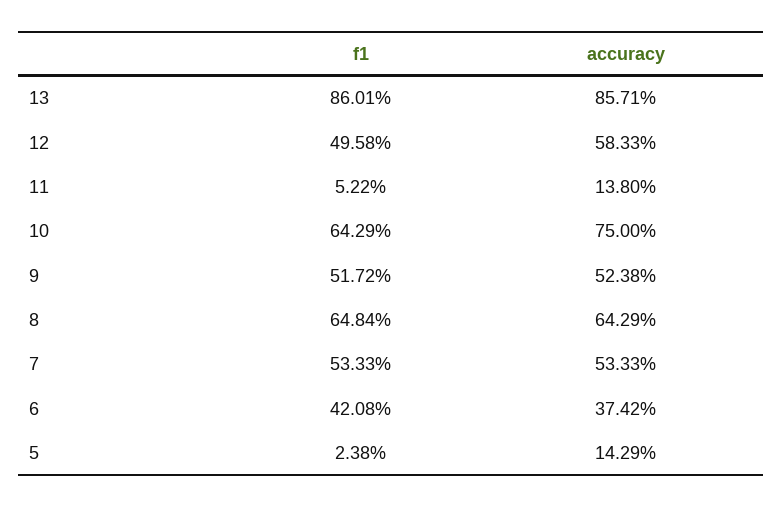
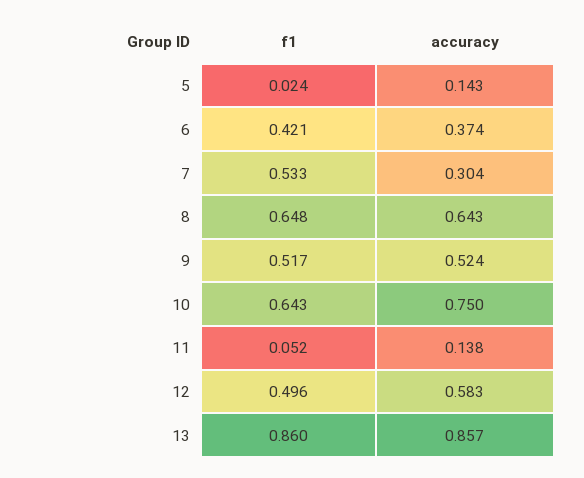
accuracy, 7: 0.5333 -> 0.304

